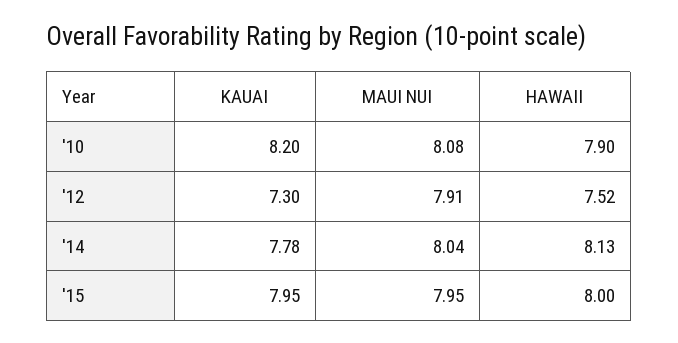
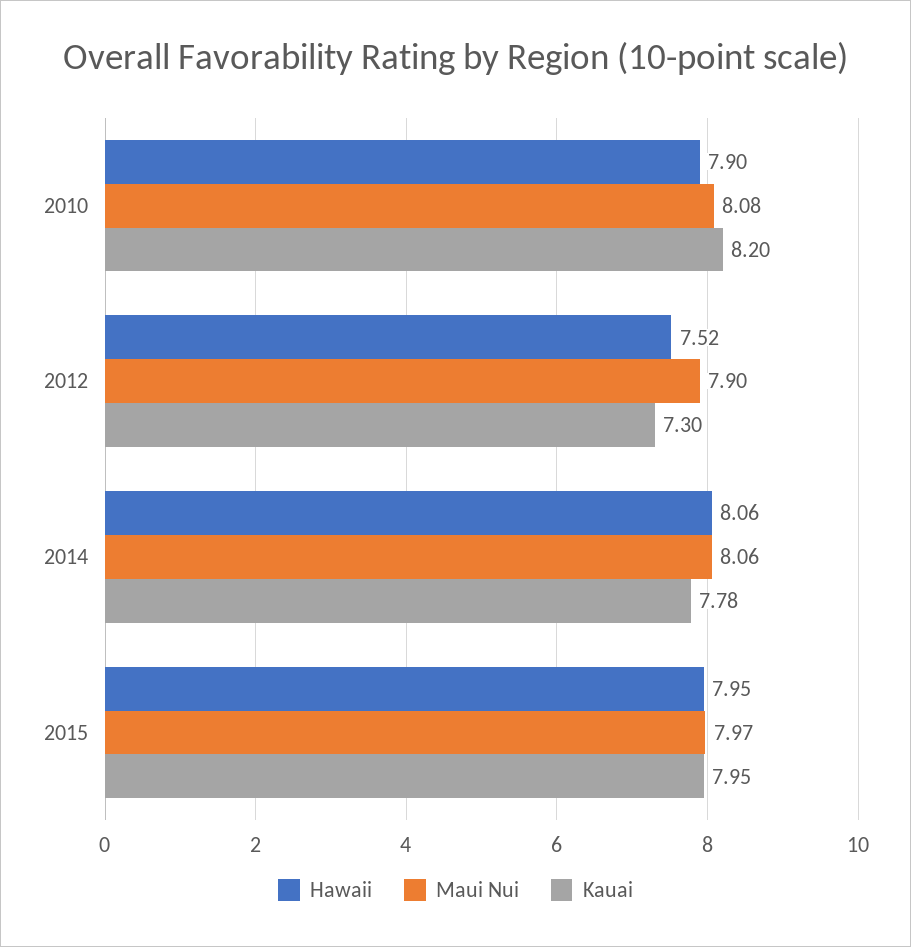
MAUI NUI, '12: 7.91 -> 7.9
MAUI NUI, '14: 8.04 -> 8.06
HAWAII, '14: 8.13 -> 8.06
MAUI NUI, '15: 7.95 -> 7.97
HAWAII, '15: 8 -> 7.95

